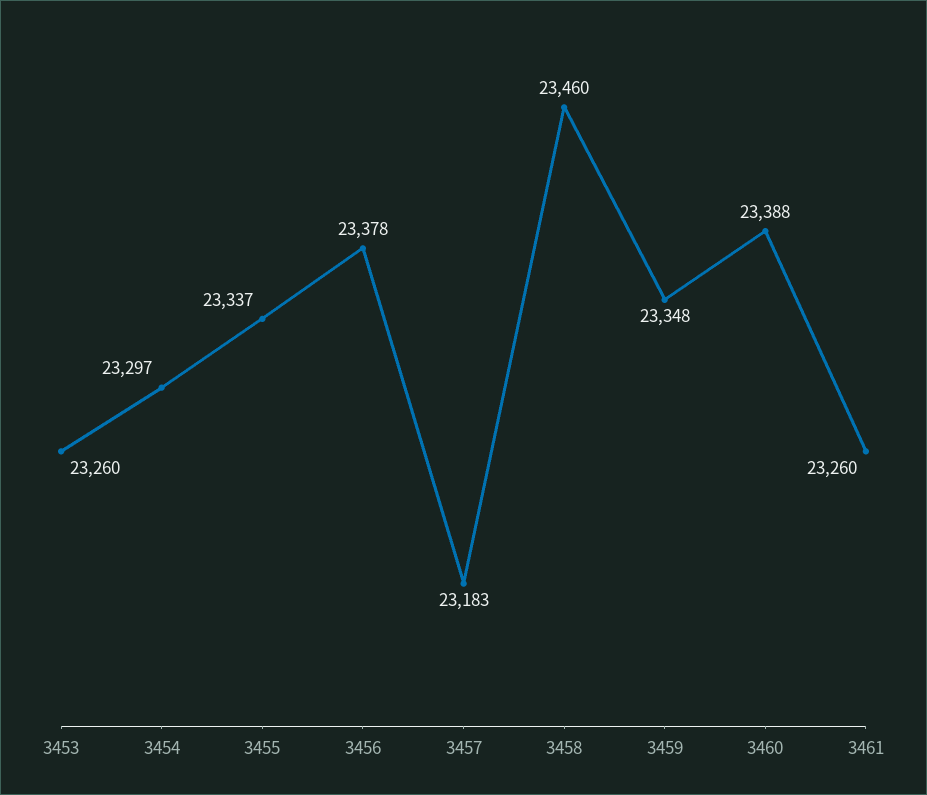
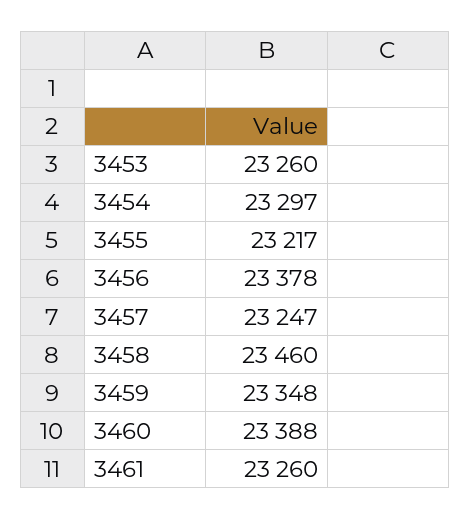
3455: 23337 -> 23217
3457: 23183 -> 23247

